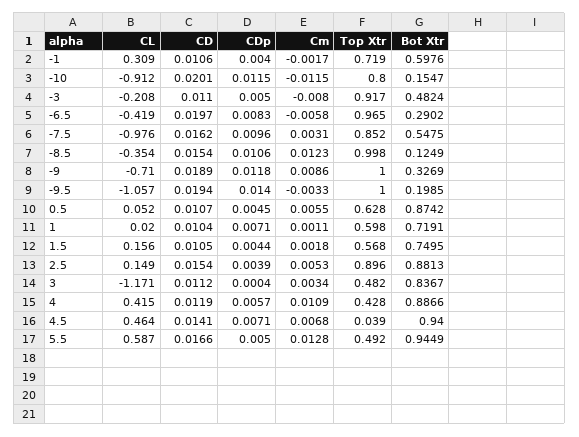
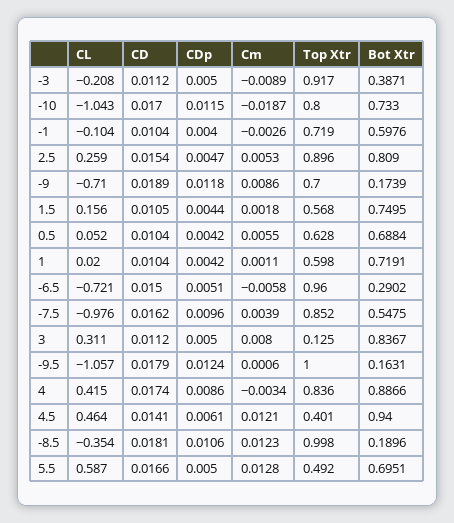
CL, -1: 0.309 -> -0.104
CD, -1: 0.0106 -> 0.0104
Cm, -1: -0.0017 -> -0.0026
CL, -10: -0.912 -> -1.043
CD, -10: 0.0201 -> 0.017
Cm, -10: -0.0115 -> -0.0187
Bot Xtr, -10: 0.1547 -> 0.733
CD, -3: 0.011 -> 0.0112
Cm, -3: -0.008 -> -0.0089
Bot Xtr, -3: 0.4824 -> 0.3871
CL, -6.5: -0.419 -> -0.721
CD, -6.5: 0.0197 -> 0.015
CDp, -6.5: 0.0083 -> 0.0051
Top Xtr, -6.5: 0.965 -> 0.96
Cm, -7.5: 0.0031 -> 0.0039
CD, -8.5: 0.0154 -> 0.0181
Bot Xtr, -8.5: 0.1249 -> 0.1896
Top Xtr, -9: 1 -> 0.7
Bot Xtr, -9: 0.3269 -> 0.1739
CD, -9.5: 0.0194 -> 0.0179
CDp, -9.5: 0.014 -> 0.0124
Cm, -9.5: -0.0033 -> 0.0006
Bot Xtr, -9.5: 0.1985 -> 0.1631
CD, 0.5: 0.0107 -> 0.0104
CDp, 0.5: 0.0045 -> 0.0042
Bot Xtr, 0.5: 0.8742 -> 0.6884
CDp, 1: 0.0071 -> 0.0042
CL, 2.5: 0.149 -> 0.259
CDp, 2.5: 0.0039 -> 0.0047
Bot Xtr, 2.5: 0.8813 -> 0.809
CL, 3: -1.171 -> 0.311
CDp, 3: 0.0004 -> 0.005
Cm, 3: 0.0034 -> 0.008
Top Xtr, 3: 0.482 -> 0.125
CD, 4: 0.0119 -> 0.0174
CDp, 4: 0.0057 -> 0.0086
Cm, 4: 0.0109 -> -0.0034
Top Xtr, 4: 0.428 -> 0.836
CDp, 4.5: 0.0071 -> 0.0061
Cm, 4.5: 0.0068 -> 0.0121
Top Xtr, 4.5: 0.039 -> 0.401
Bot Xtr, 5.5: 0.9449 -> 0.6951

